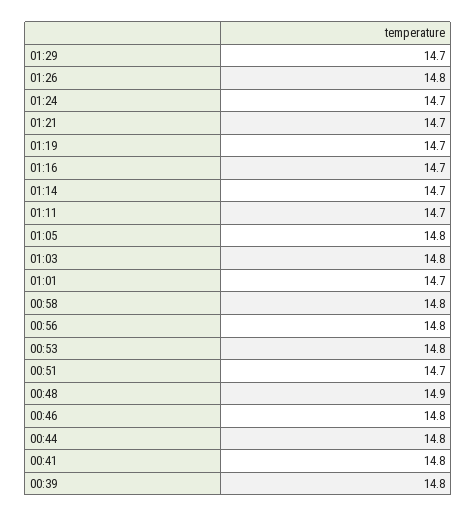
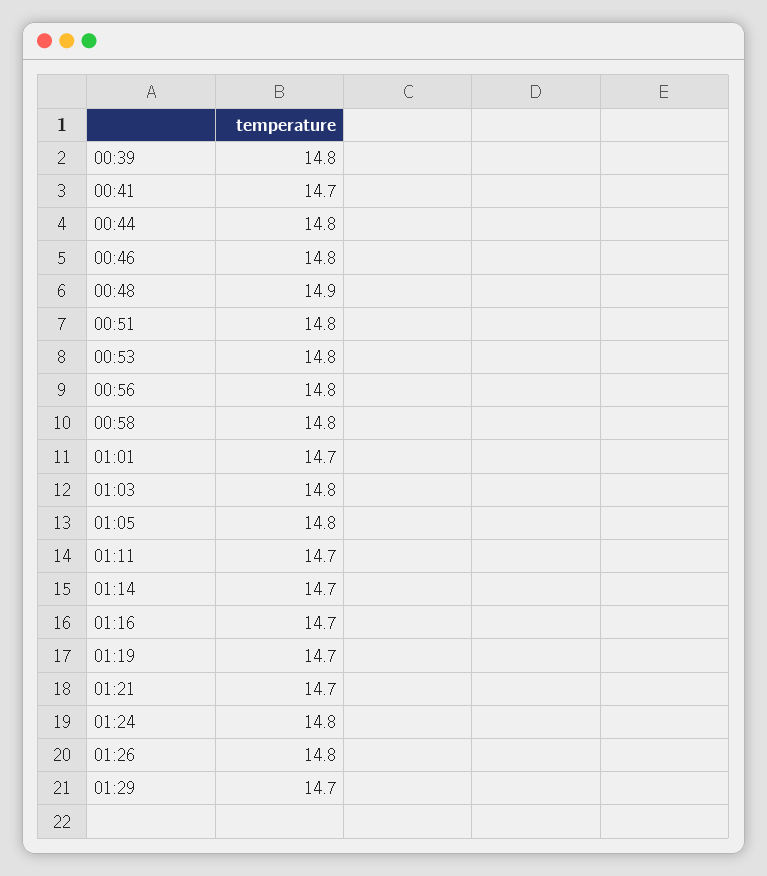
01:24: 14.7 -> 14.8
00:51: 14.7 -> 14.8
00:41: 14.8 -> 14.7

